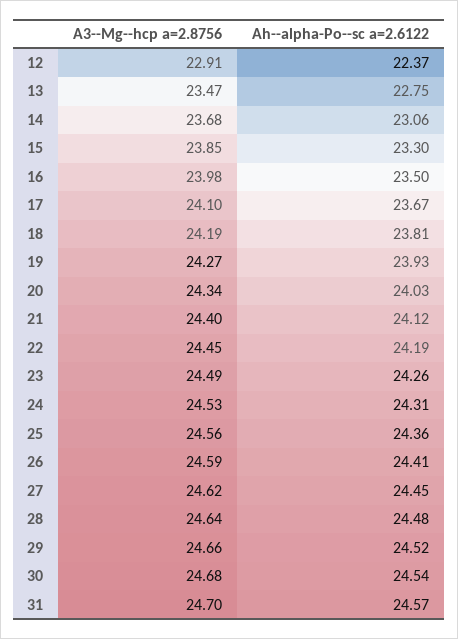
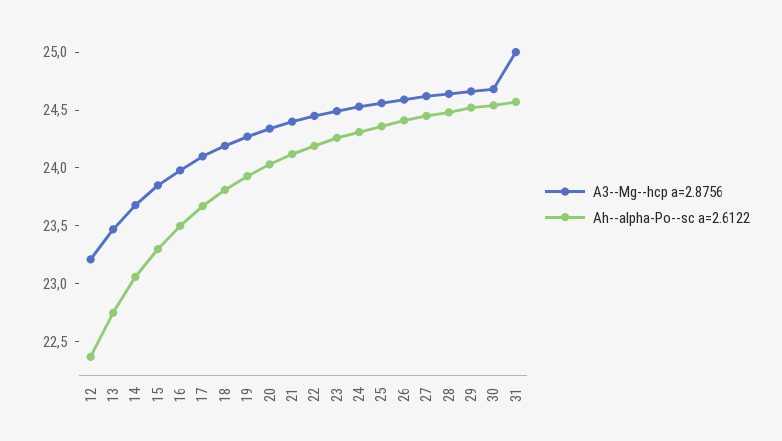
A3--Mg--hcp a=2.8756, 12: 22.91 -> 23.2
A3--Mg--hcp a=2.8756, 31: 24.7 -> 25

